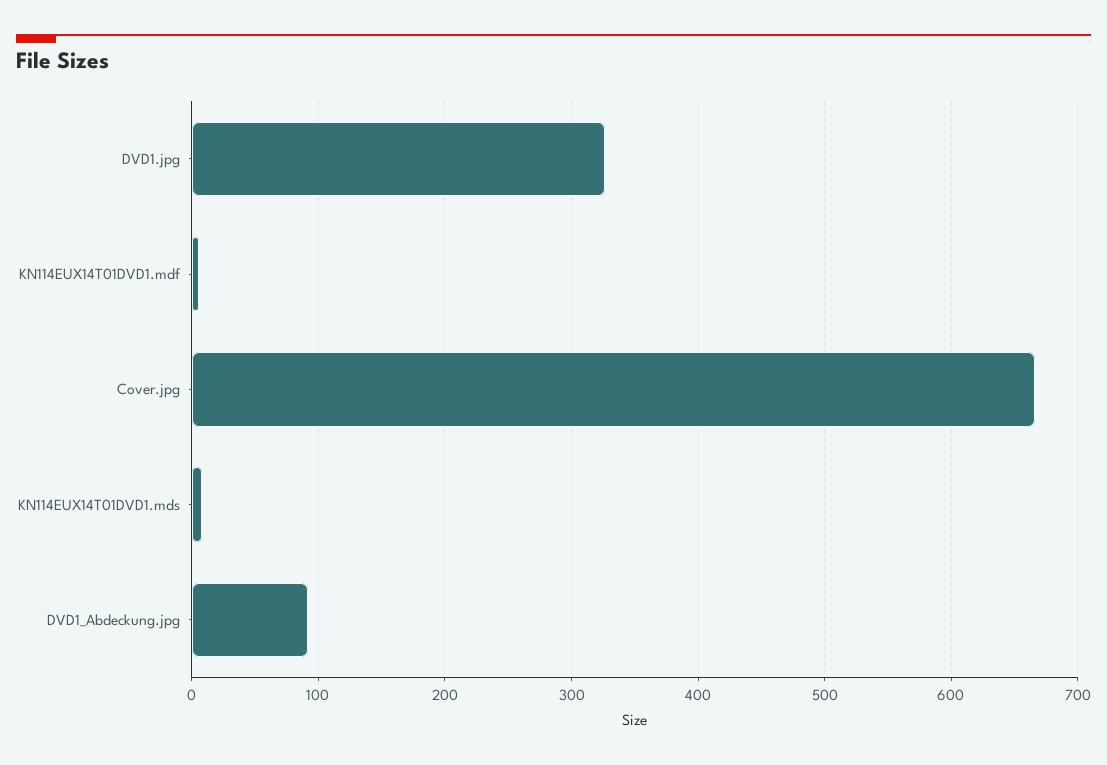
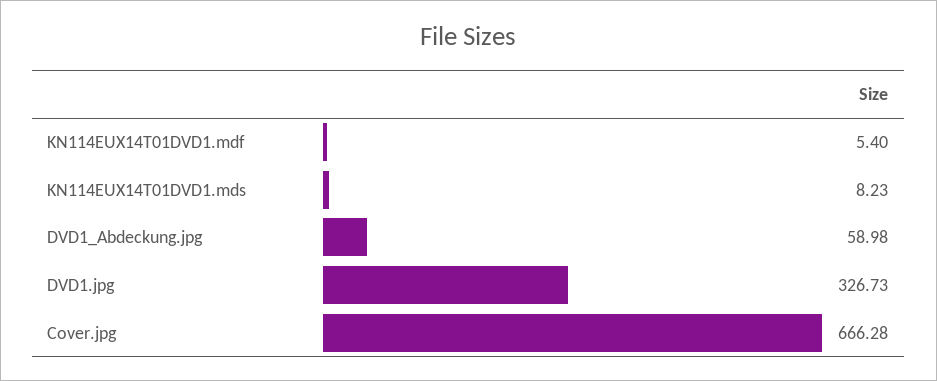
DVD1_Abdeckung.jpg: 90 -> 58.98

